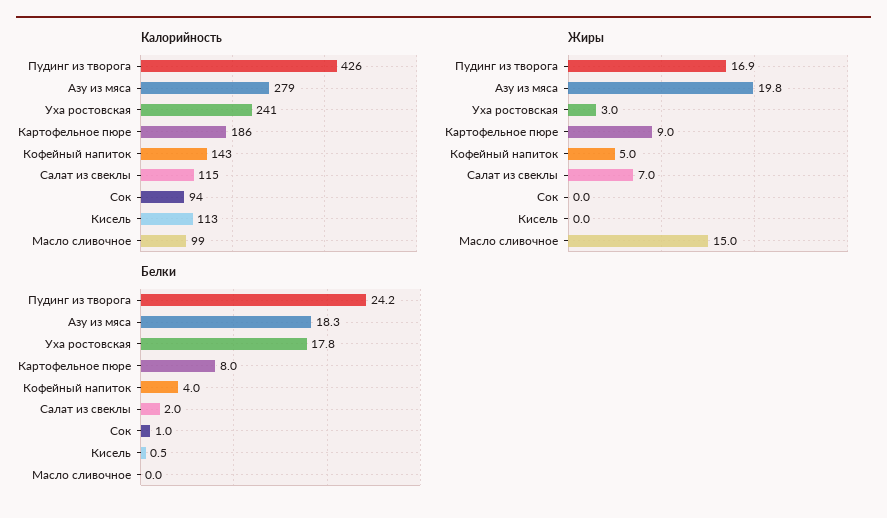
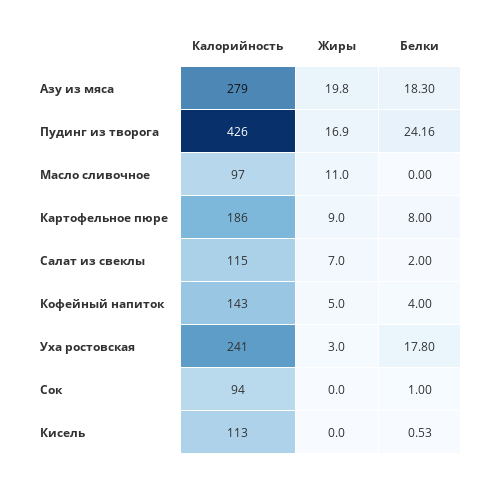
Калорийность, Масло сливочное: 99 -> 97
Жиры, Масло сливочное: 15 -> 11

